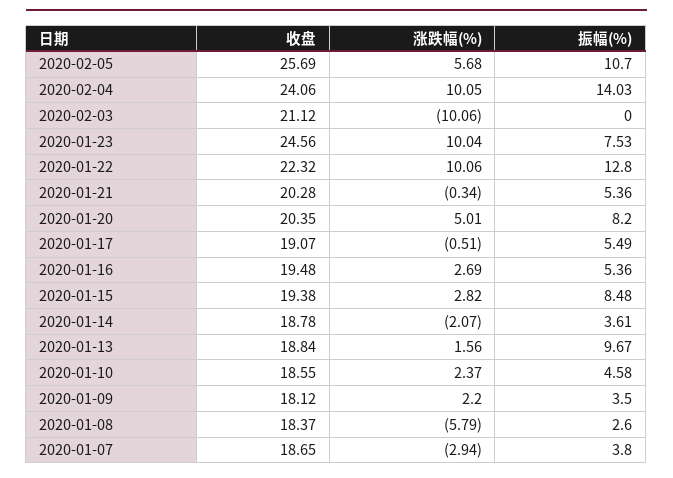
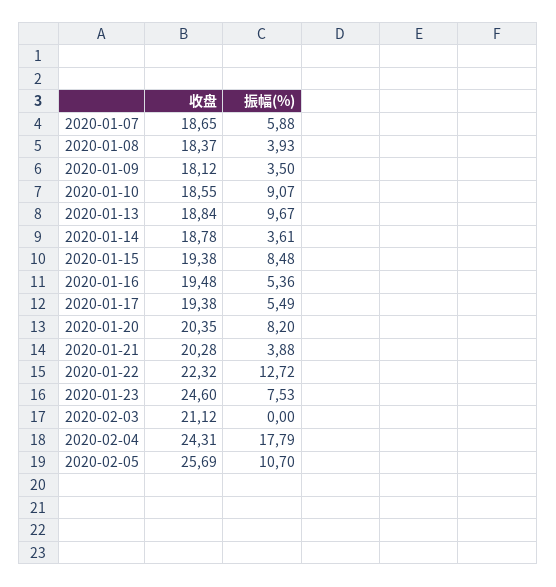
涨跌幅(%), 2020-02-05: 5.68 -> none
收盘, 2020-02-04: 24.06 -> 24.31
涨跌幅(%), 2020-02-04: 10.05 -> none
振幅(%), 2020-02-04: 14.03 -> 17.79
涨跌幅(%), 2020-02-03: -10.06 -> none
收盘, 2020-01-23: 24.56 -> 24.6
涨跌幅(%), 2020-01-23: 10.04 -> none
涨跌幅(%), 2020-01-22: 10.06 -> none
振幅(%), 2020-01-22: 12.8 -> 12.72
涨跌幅(%), 2020-01-21: -0.34 -> none
振幅(%), 2020-01-21: 5.36 -> 3.88
涨跌幅(%), 2020-01-20: 5.01 -> none
收盘, 2020-01-17: 19.07 -> 19.38
涨跌幅(%), 2020-01-17: -0.51 -> none
涨跌幅(%), 2020-01-16: 2.69 -> none
涨跌幅(%), 2020-01-15: 2.82 -> none
涨跌幅(%), 2020-01-14: -2.07 -> none
涨跌幅(%), 2020-01-13: 1.56 -> none
涨跌幅(%), 2020-01-10: 2.37 -> none
振幅(%), 2020-01-10: 4.58 -> 9.07
涨跌幅(%), 2020-01-09: 2.2 -> none
涨跌幅(%), 2020-01-08: -5.79 -> none
振幅(%), 2020-01-08: 2.6 -> 3.93
涨跌幅(%), 2020-01-07: -2.94 -> none
振幅(%), 2020-01-07: 3.8 -> 5.88

